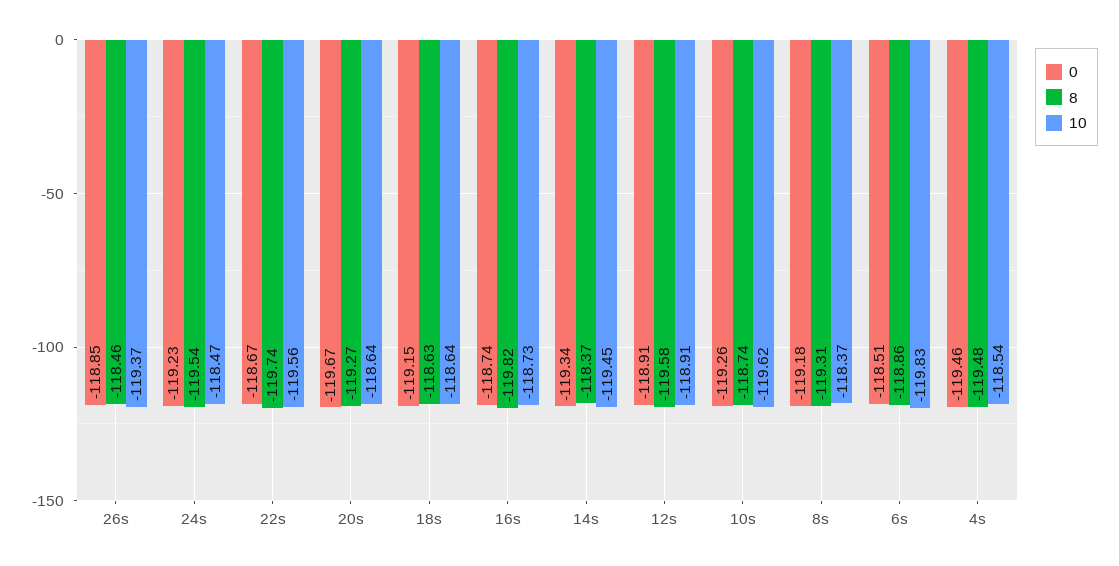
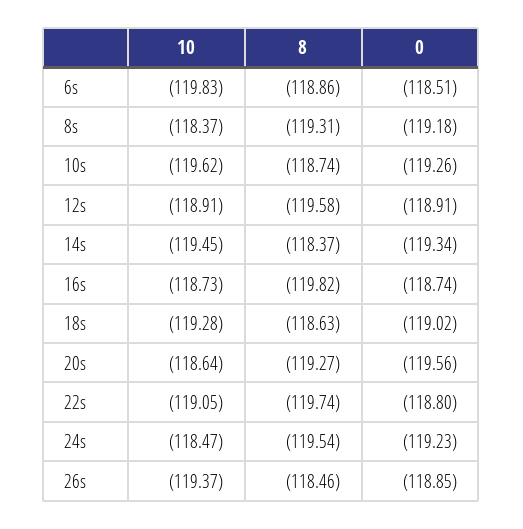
0, 22s: -118.67 -> -118.8
10, 22s: -119.56 -> -119.05
0, 20s: -119.67 -> -119.56
0, 18s: -119.15 -> -119.02
10, 18s: -118.64 -> -119.28
0, 4s: -119.46 -> none
8, 4s: -119.48 -> none
10, 4s: -118.54 -> none

